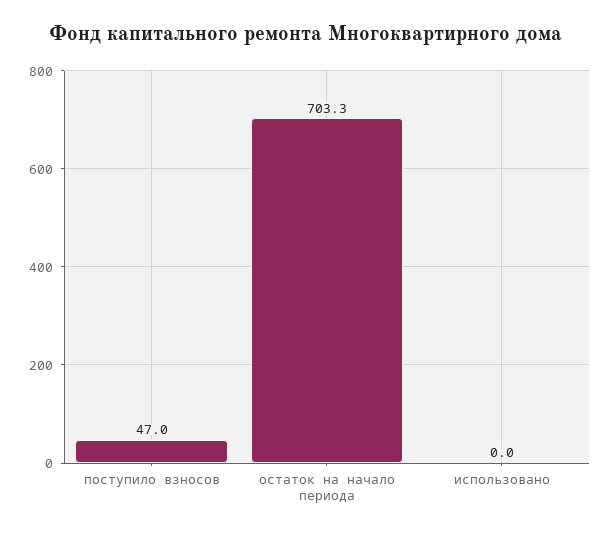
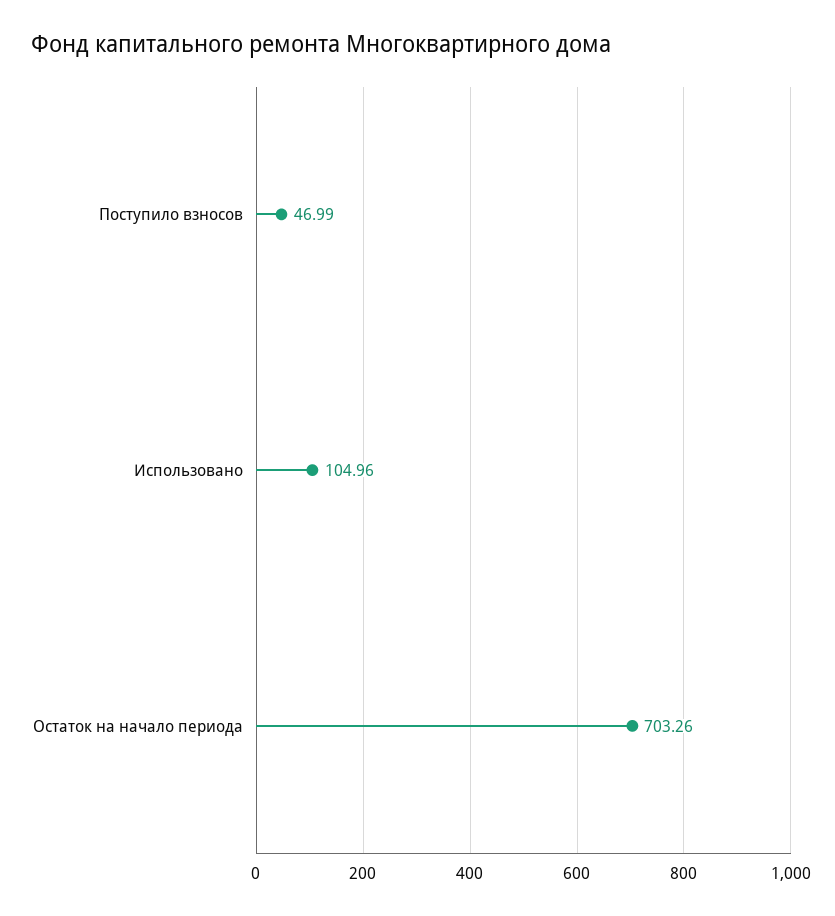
использовано: 0 -> 104.96

